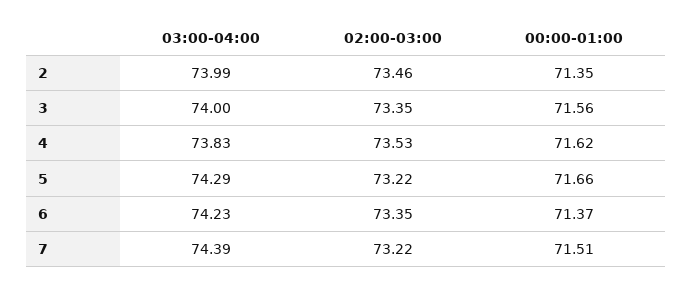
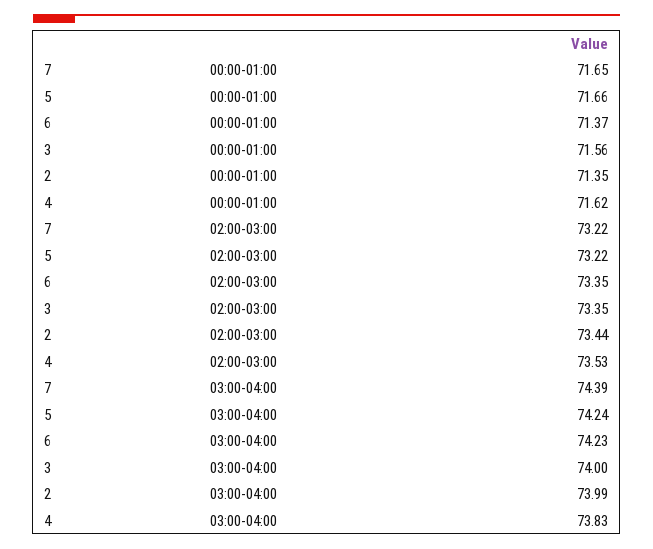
02:00-03:00, 2: 73.46 -> 73.44
03:00-04:00, 5: 74.29 -> 74.24
00:00-01:00, 7: 71.51 -> 71.65

